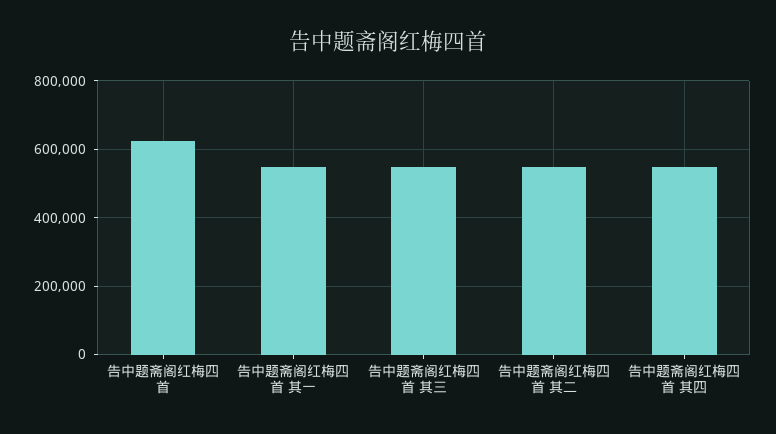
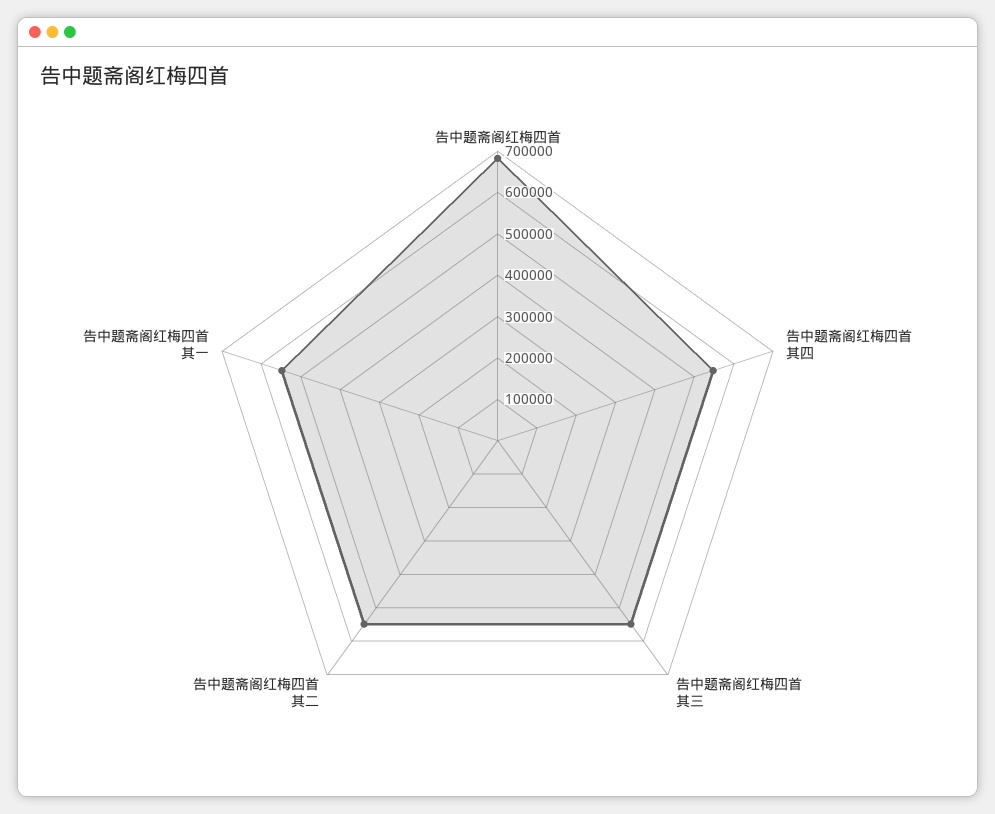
告中题斋阁红梅四首: 620000 -> 680000

